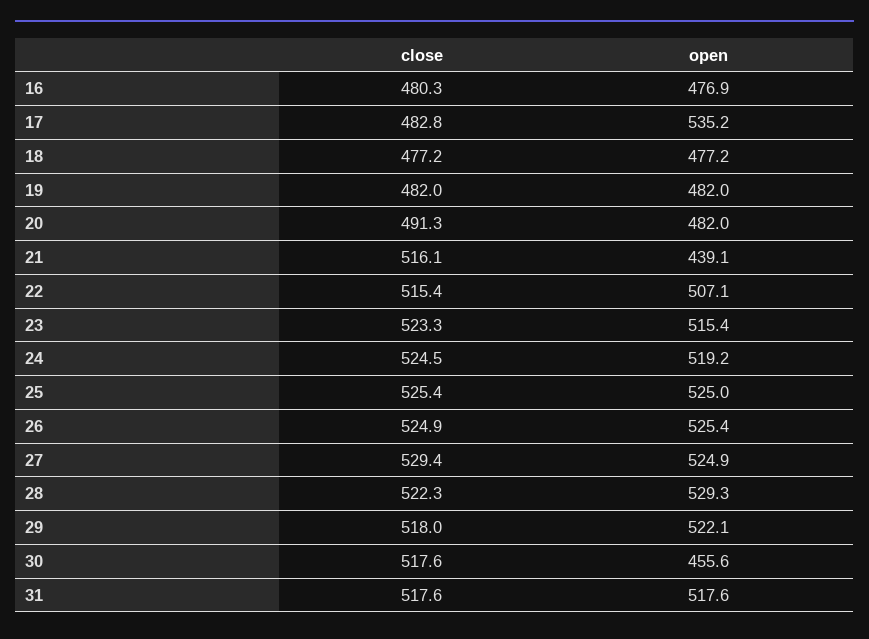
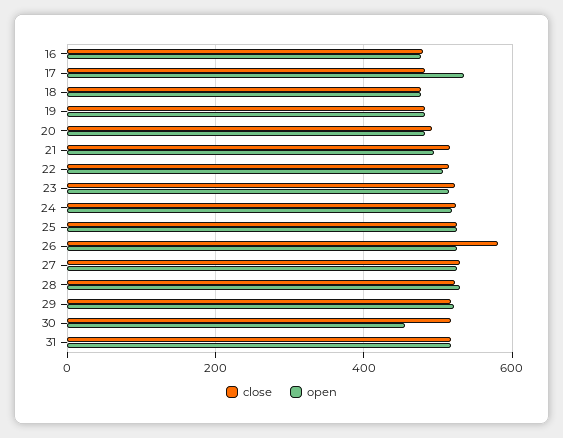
open, 21: 439.1 -> 500
close, 26: 524.9 -> 580

